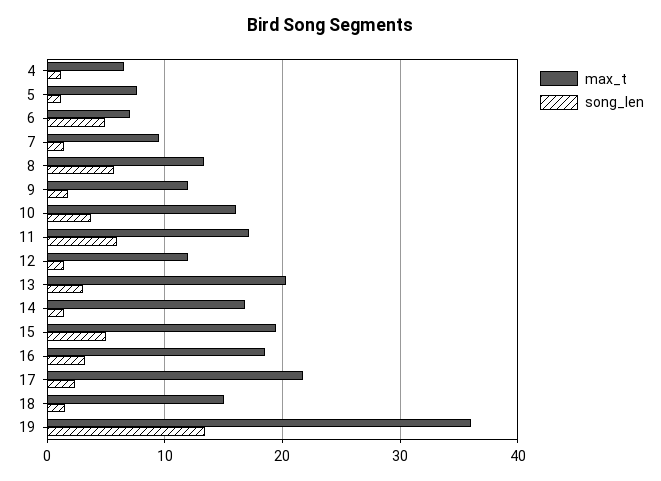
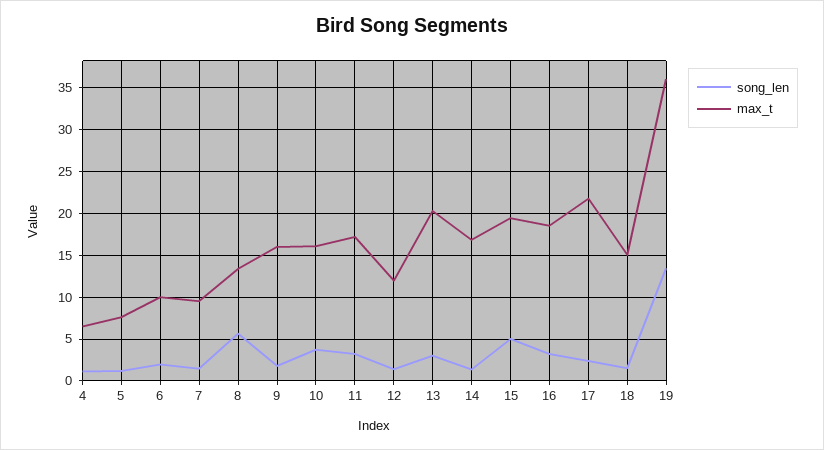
max_t, 6: 7 -> 10
song_len, 6: 5 -> 2
max_t, 9: 12 -> 16
song_len, 11: 6 -> 3

